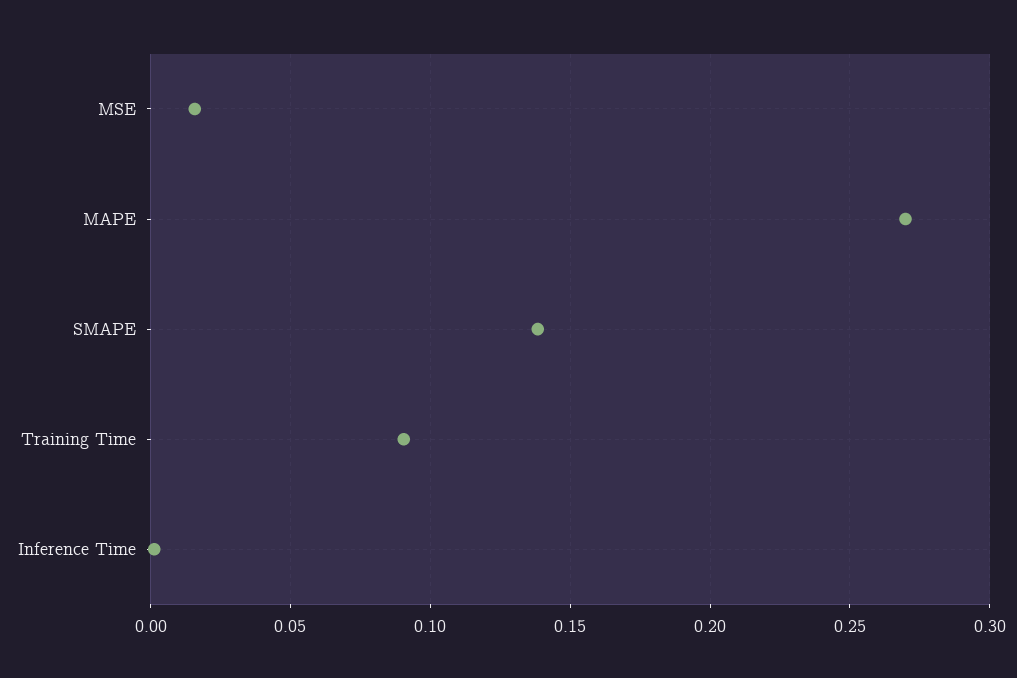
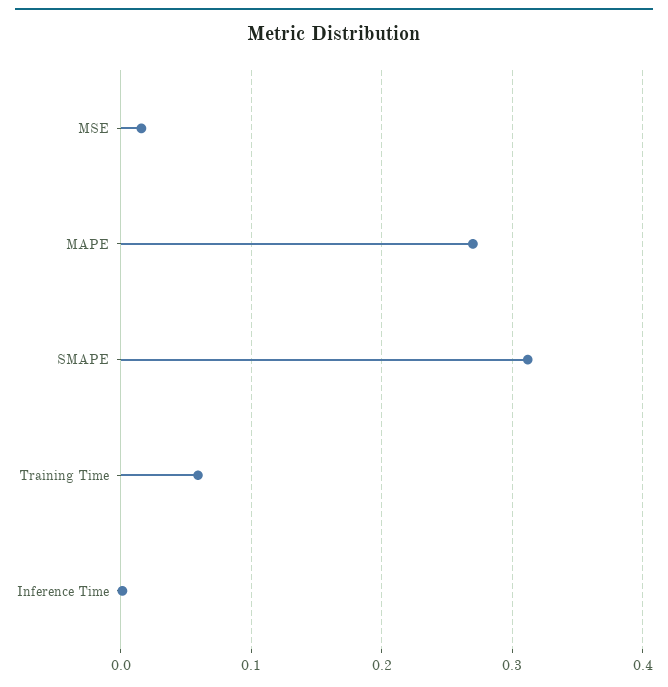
SMAPE: 0.14 -> 0.31
Training Time: 0.09 -> 0.06

